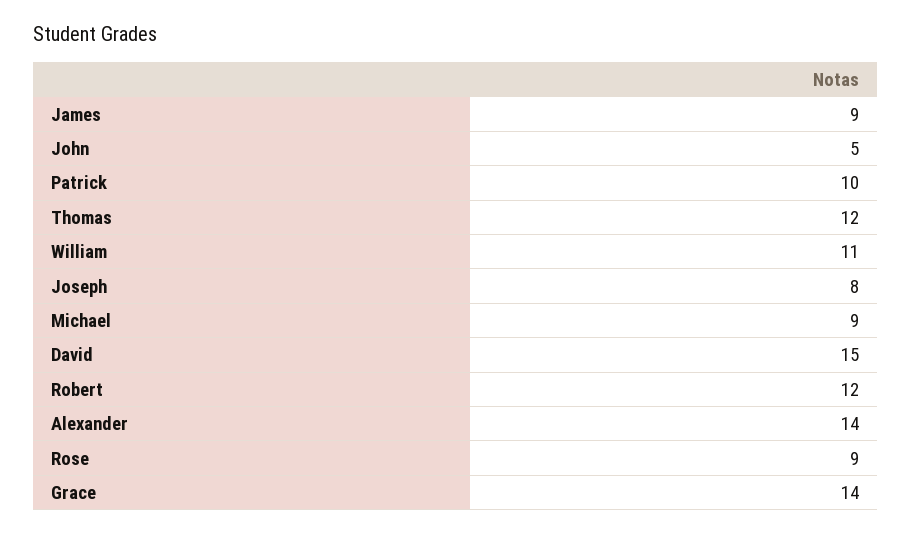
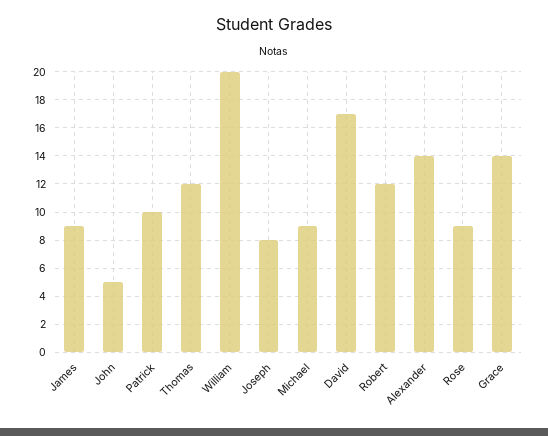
William: 11 -> 20
David: 15 -> 17

